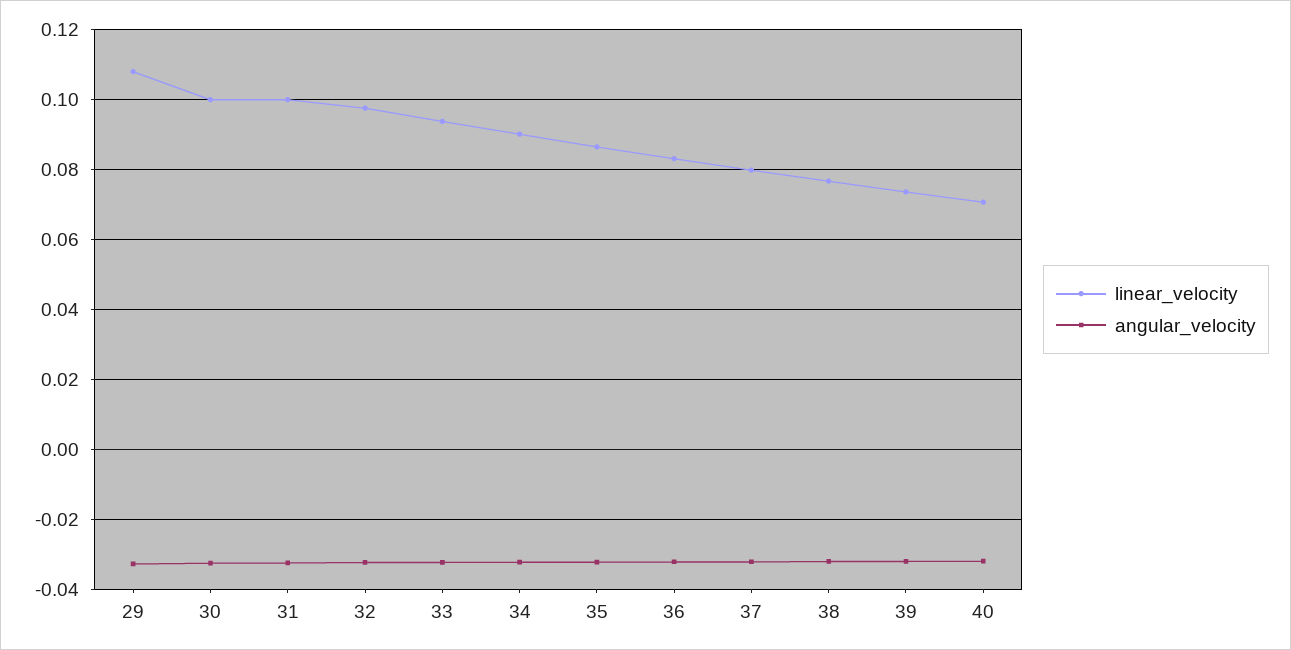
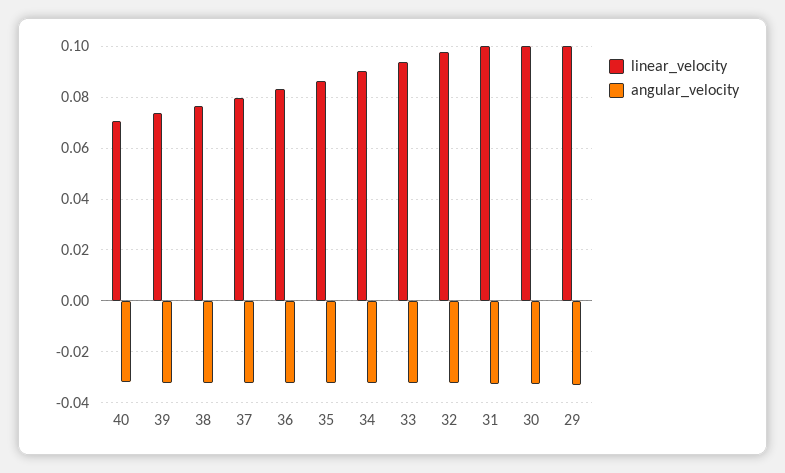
linear_velocity, 29: 0.108 -> 0.1

